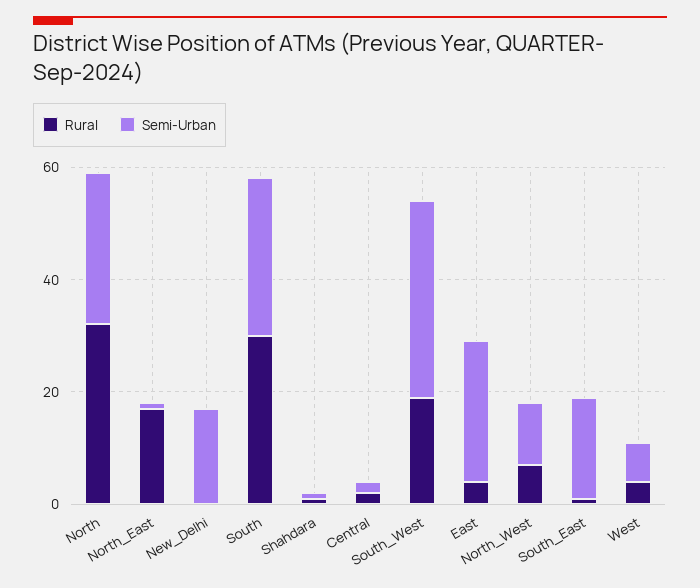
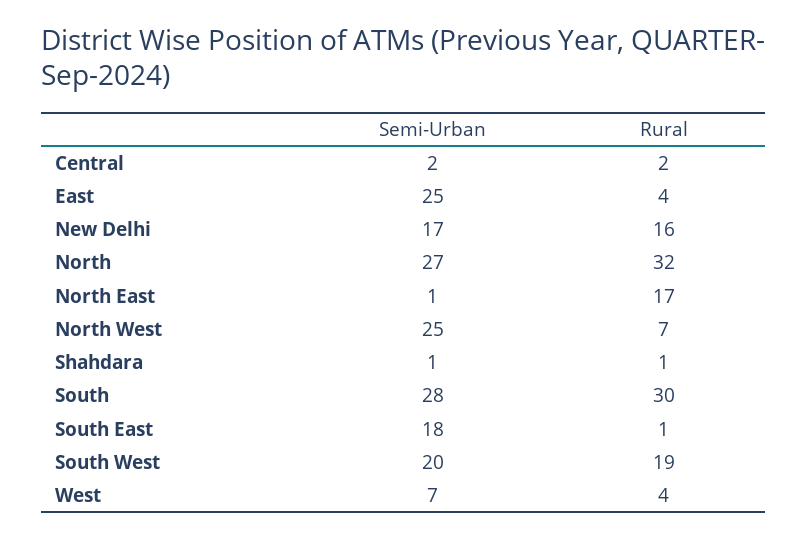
Rural, New_Delhi: 0 -> 16
Semi-Urban, South_West: 35 -> 20
Semi-Urban, North_West: 10 -> 25

